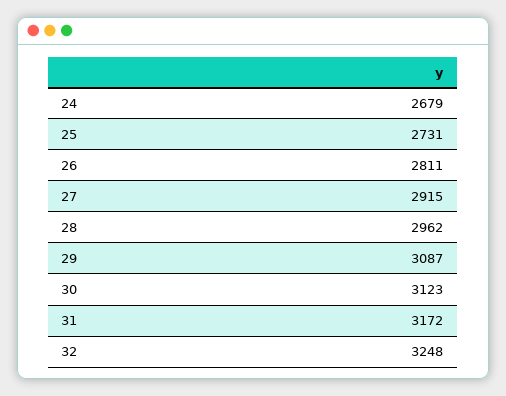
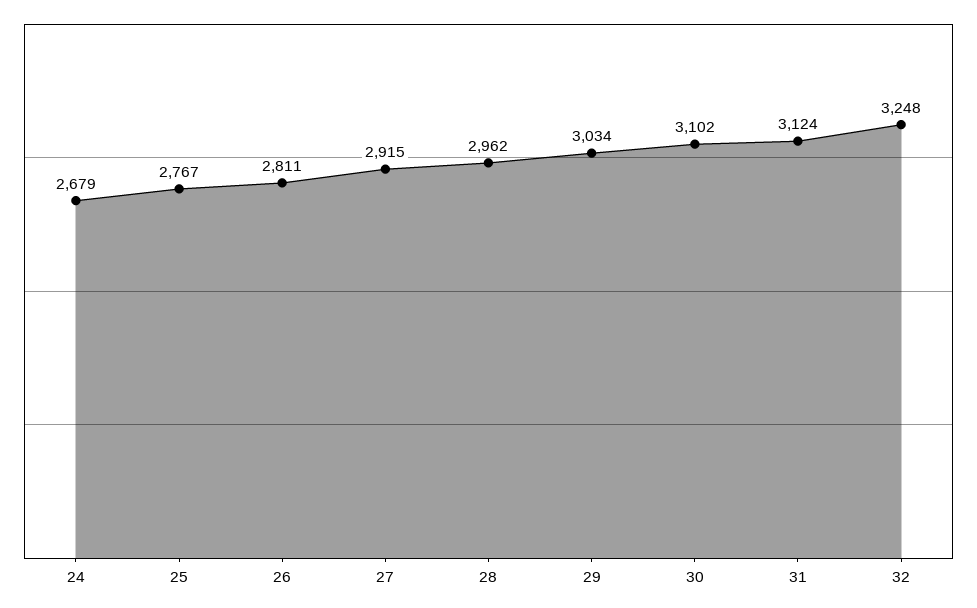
25: 2731 -> 2767
29: 3087 -> 3034
30: 3123 -> 3102
31: 3172 -> 3124

